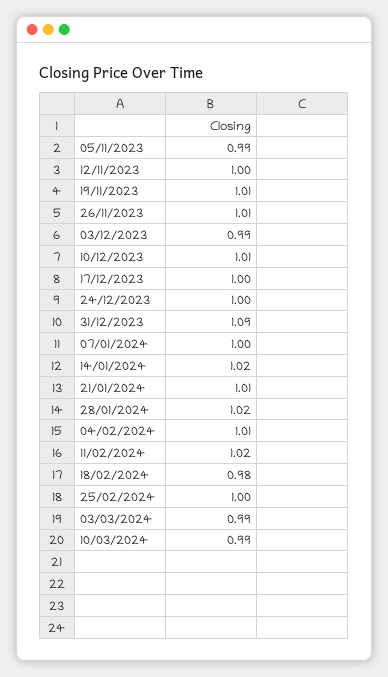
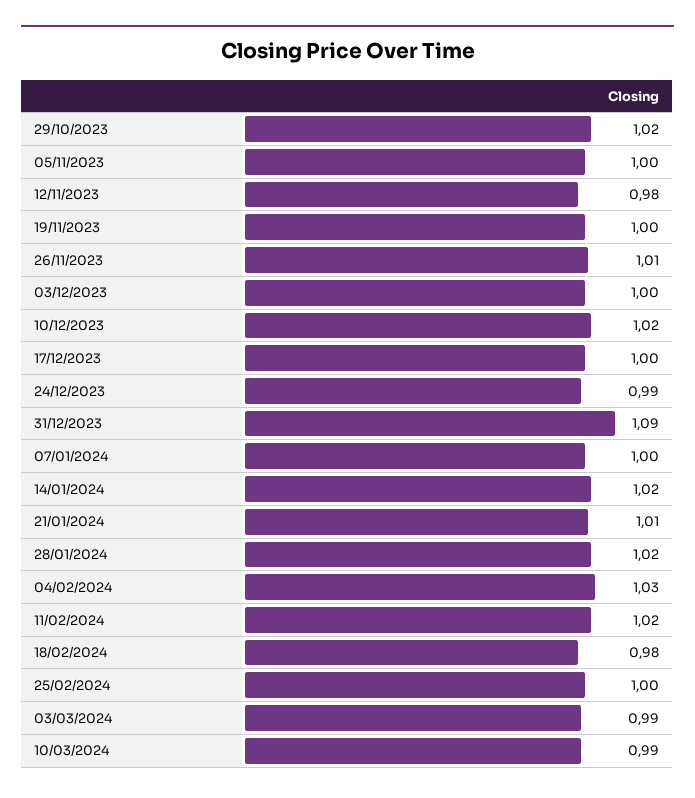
05/11/2023: 0.99 -> 1
12/11/2023: 1 -> 0.98
19/11/2023: 1.01 -> 1
03/12/2023: 0.99 -> 1
10/12/2023: 1.01 -> 1.02
24/12/2023: 1 -> 0.99
04/02/2024: 1.01 -> 1.03
29/10/2023: none -> 1.02

